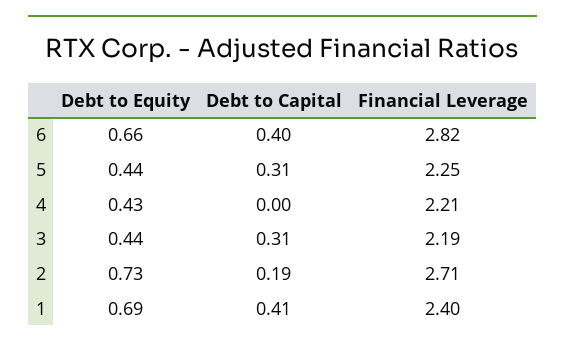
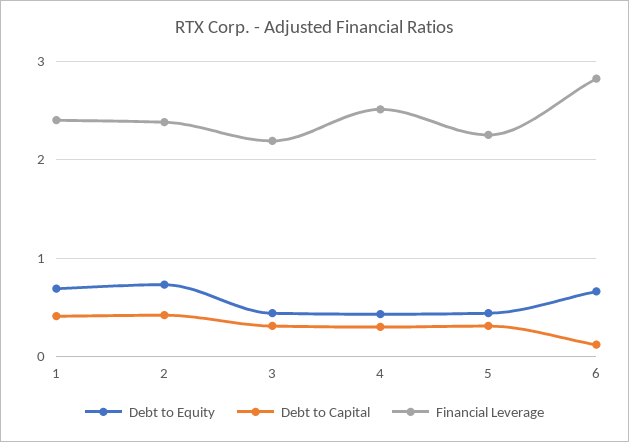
Debt to Capital, 6: 0.4 -> 0.1
Debt to Capital, 4: 0 -> 0.3
Financial Leverage, 4: 2.21 -> 2.5
Debt to Capital, 2: 0.19 -> 0.4
Financial Leverage, 2: 2.71 -> 2.4

